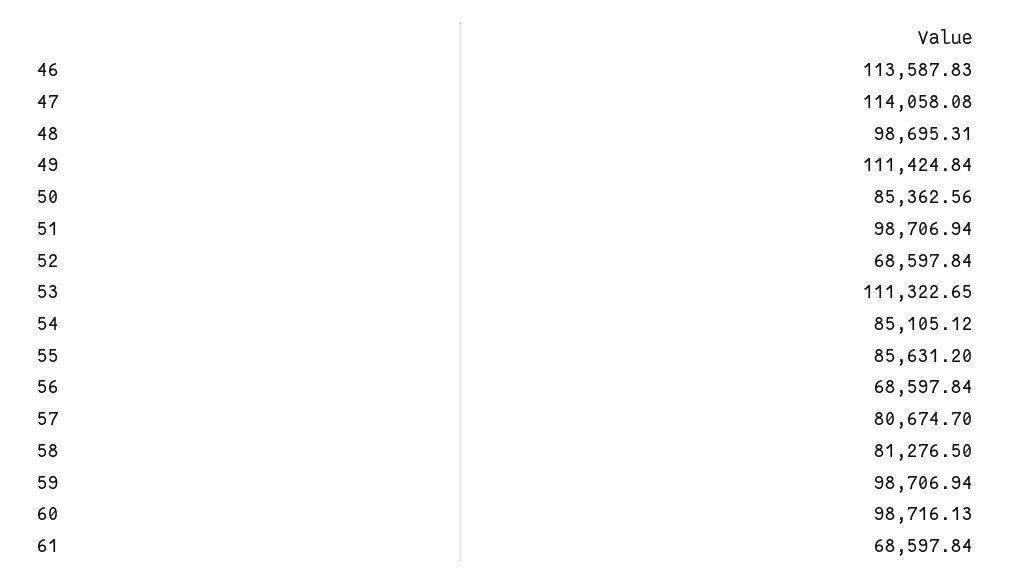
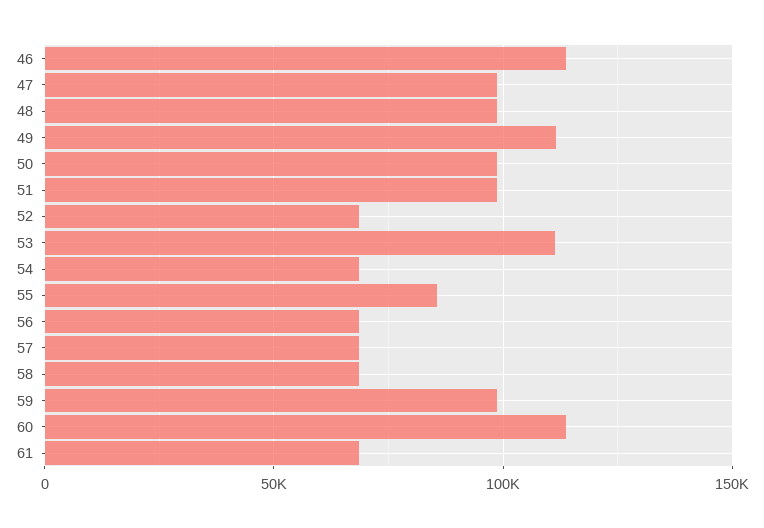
47: 114058.08 -> 100000
50: 85362.56 -> 100000
54: 85105.12 -> 70000
57: 80674.7 -> 70000
58: 81276.5 -> 70000
60: 98716.13 -> 115000

